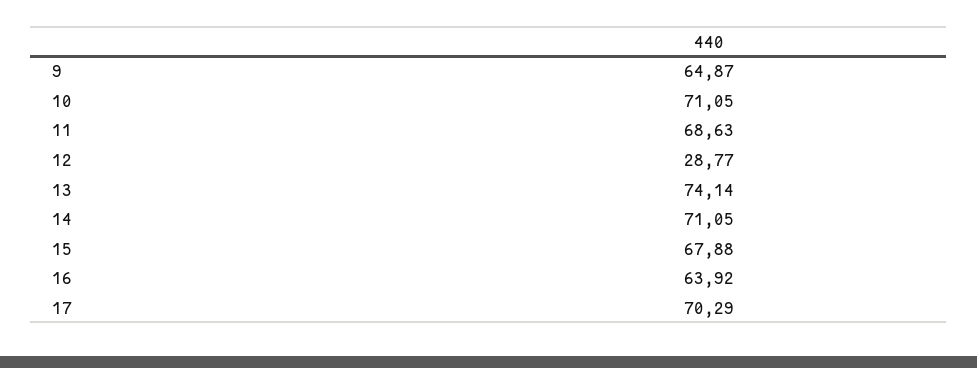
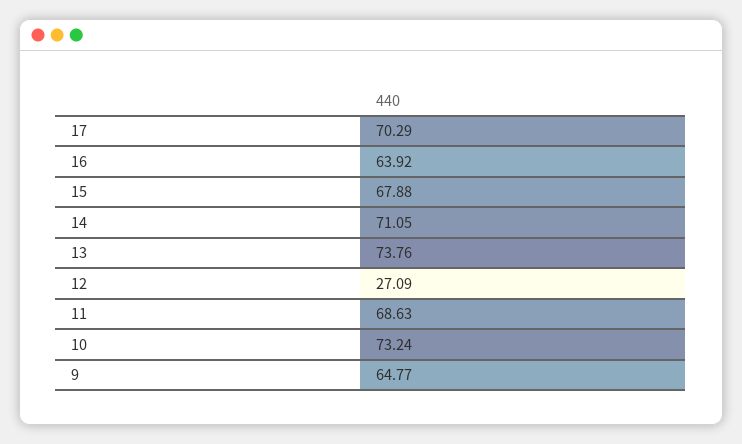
9: 64.87 -> 64.77
10: 71.05 -> 73.24
12: 28.77 -> 27.09
13: 74.14 -> 73.76

